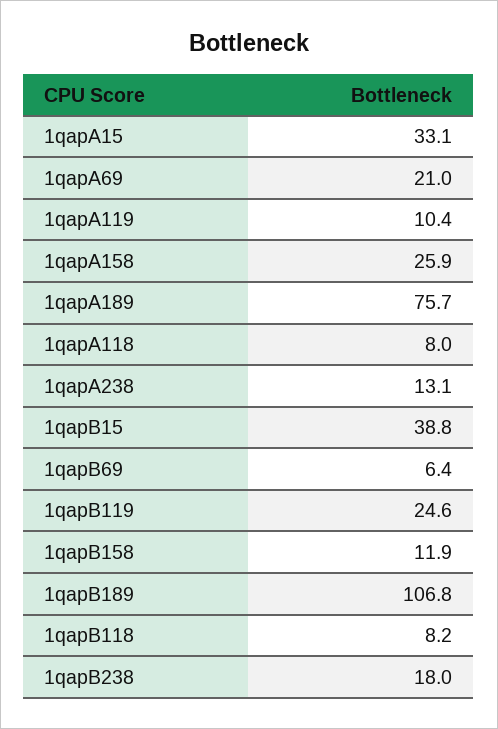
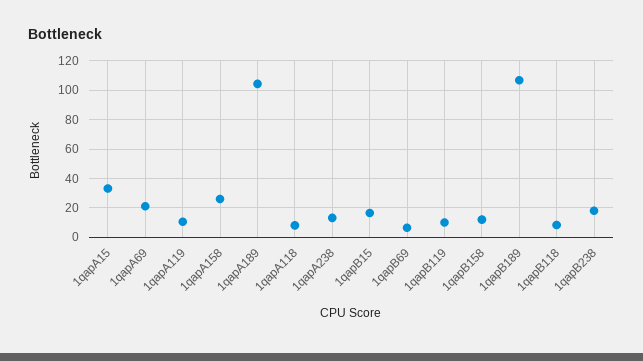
1qapA189: 75.7 -> 105
1qapB15: 38.8 -> 15
1qapB119: 24.6 -> 10

